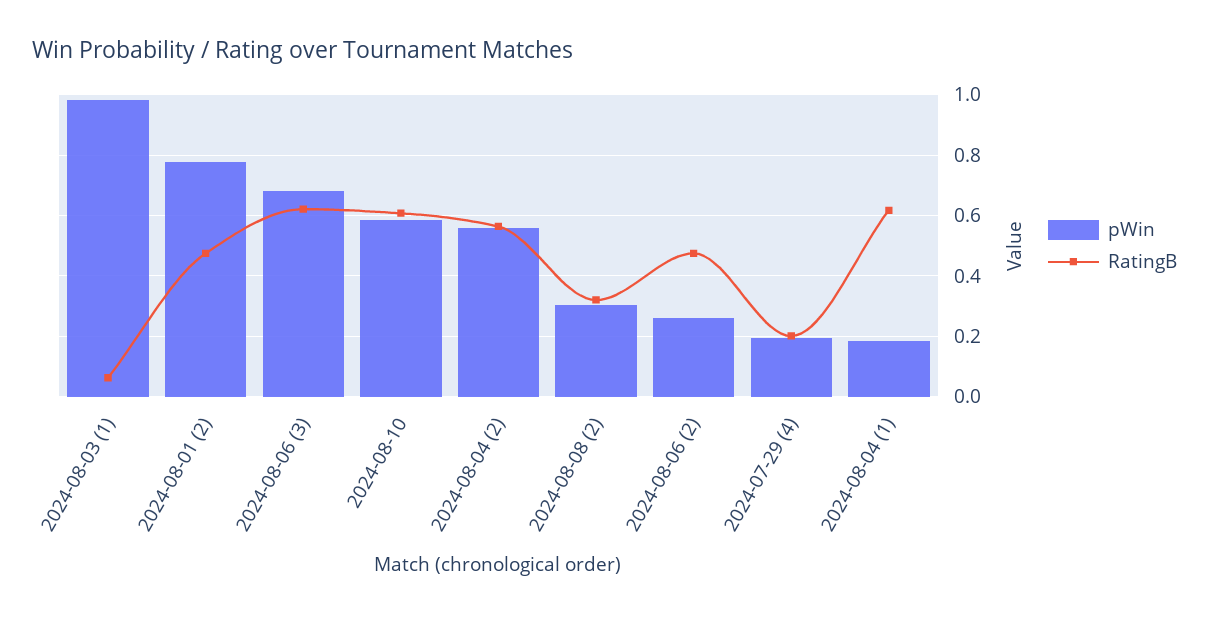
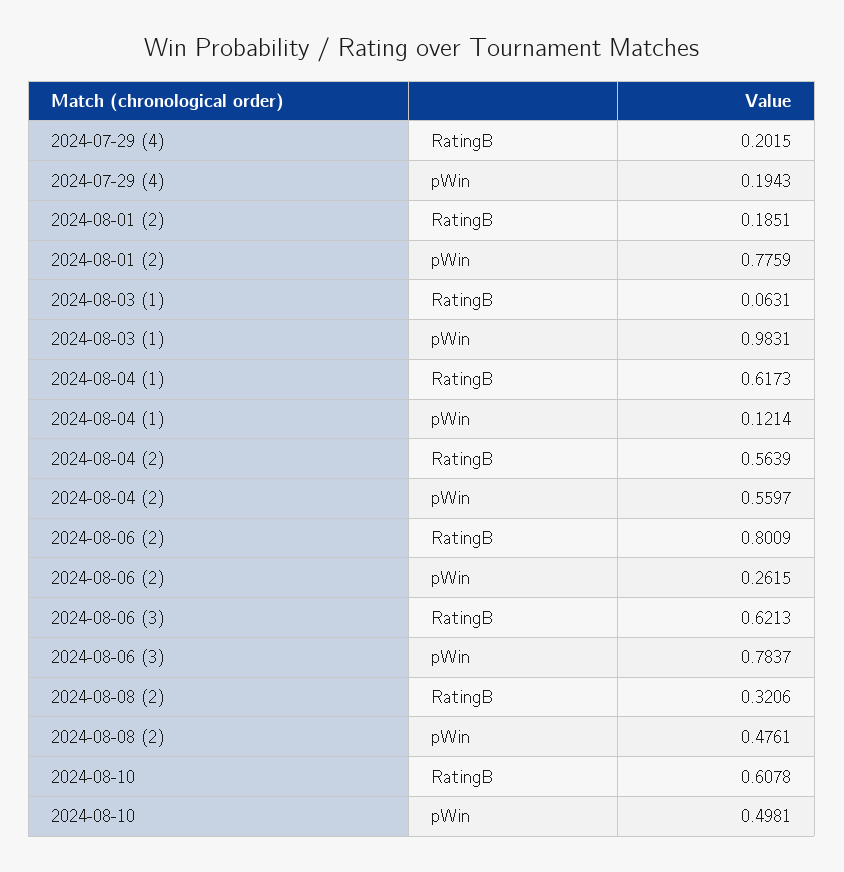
RatingB, 2024-08-01 (2): 0.48 -> 0.1851
pWin, 2024-08-06 (3): 0.68 -> 0.7837
pWin, 2024-08-10: 0.58 -> 0.4981
pWin, 2024-08-08 (2): 0.3 -> 0.4761
RatingB, 2024-08-06 (2): 0.48 -> 0.8009
pWin, 2024-08-04 (1): 0.18 -> 0.1214

